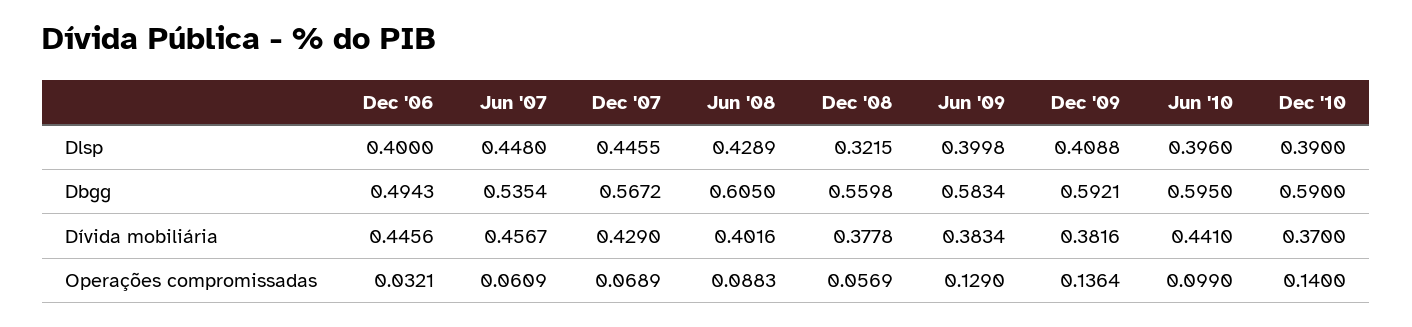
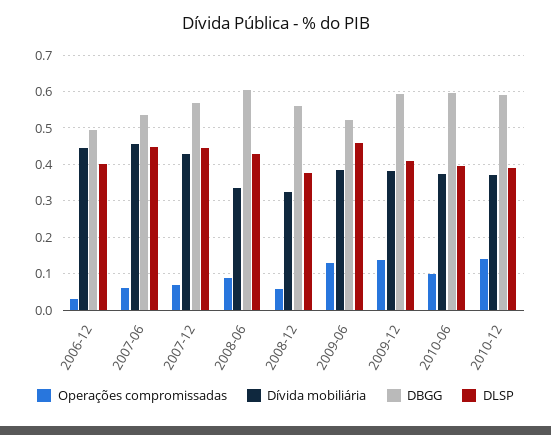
Dlsp, Dec '08: 0.3215 -> 0.38
Dlsp, Jun '09: 0.3998 -> 0.46
Dbgg, Jun '09: 0.5834 -> 0.52
Dívida mobiliária, Jun '08: 0.4016 -> 0.34
Dívida mobiliária, Dec '08: 0.3778 -> 0.32
Dívida mobiliária, Jun '10: 0.441 -> 0.38

